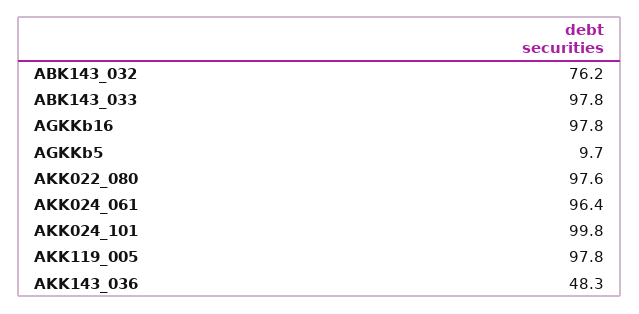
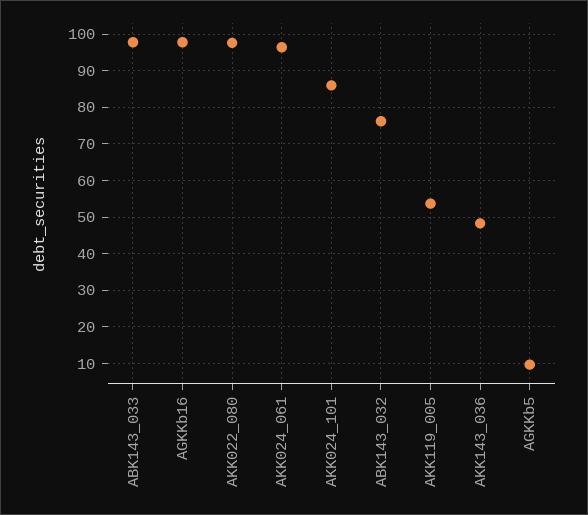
AKK024_101: 99.8 -> 86
AKK119_005: 97.8 -> 54

